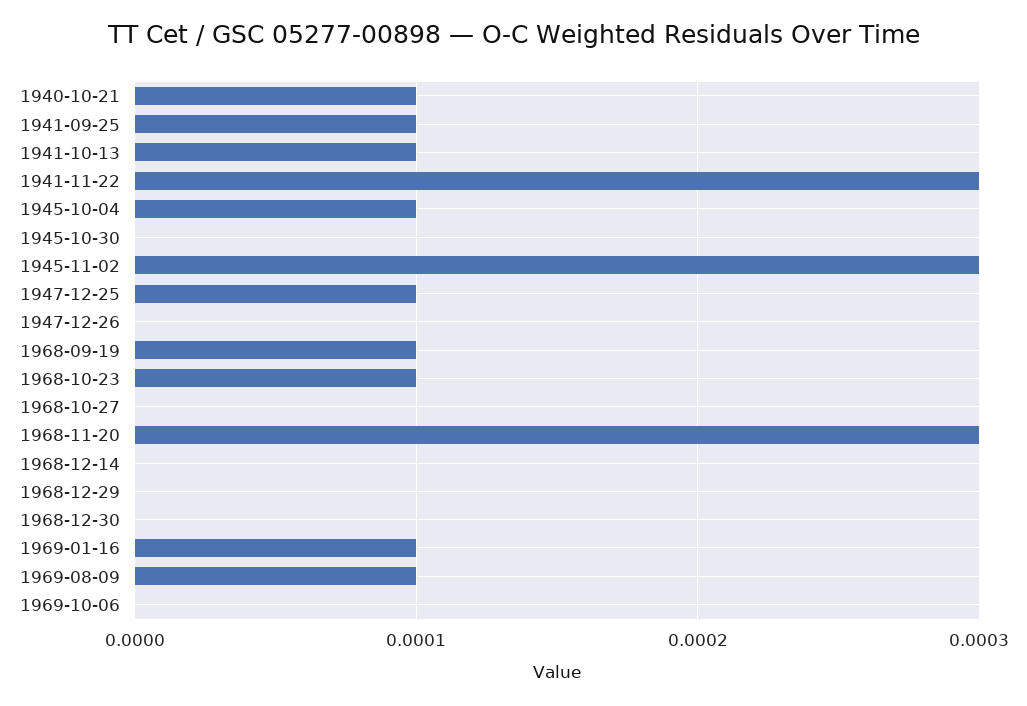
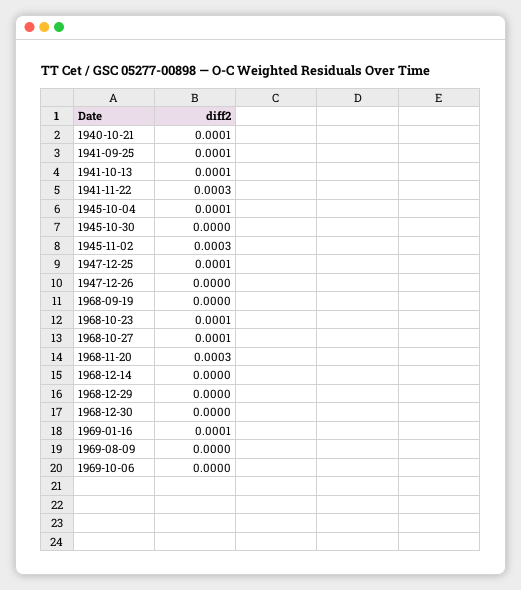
1968-09-19: 0.0001 -> 0
1968-10-27: 0 -> 0.0001
1969-08-09: 0.0001 -> 0

